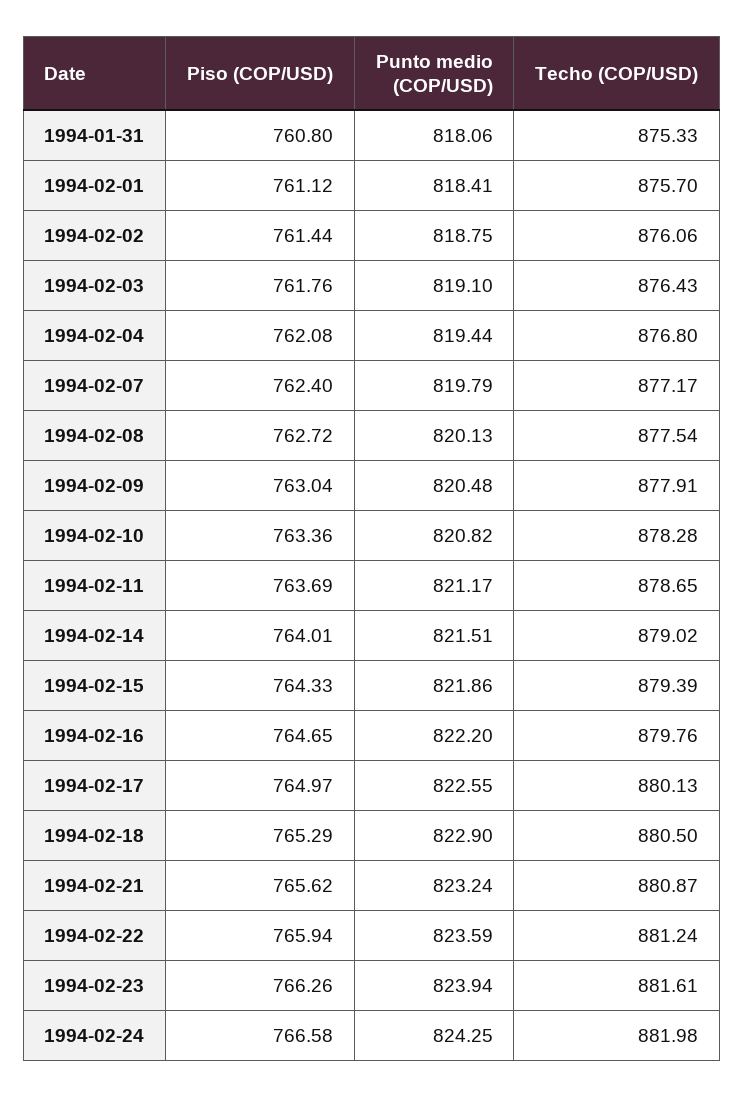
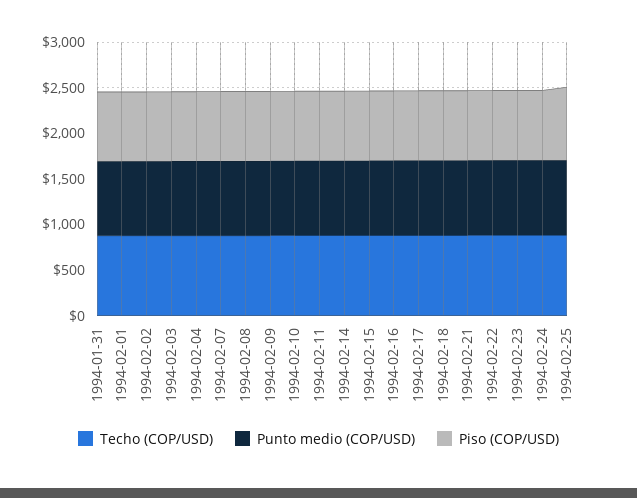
Techo (COP/USD), 1994-02-25: none -> 900
Punto medio (COP/USD), 1994-02-25: none -> 800
Piso (COP/USD), 1994-02-25: none -> 800

